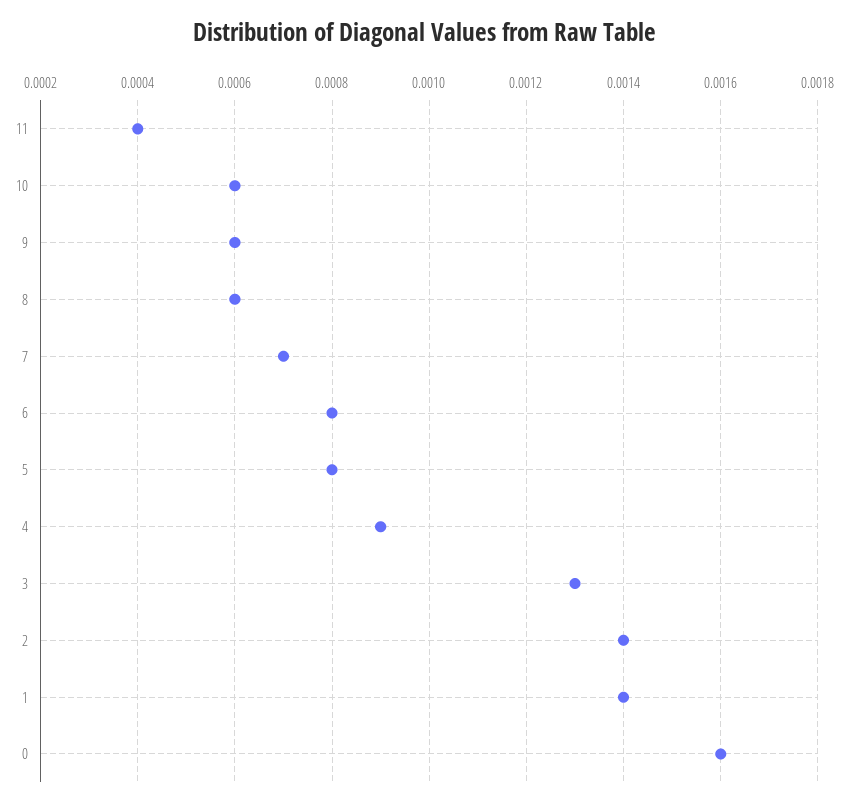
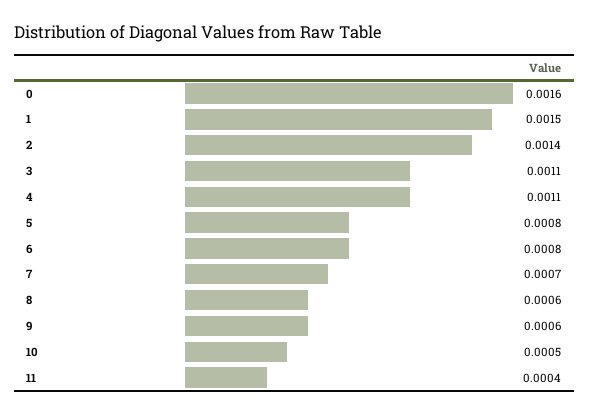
10: 0.0006 -> 0.0005
4: 0.0009 -> 0.0011
3: 0.0013 -> 0.0011
1: 0.0014 -> 0.0015

